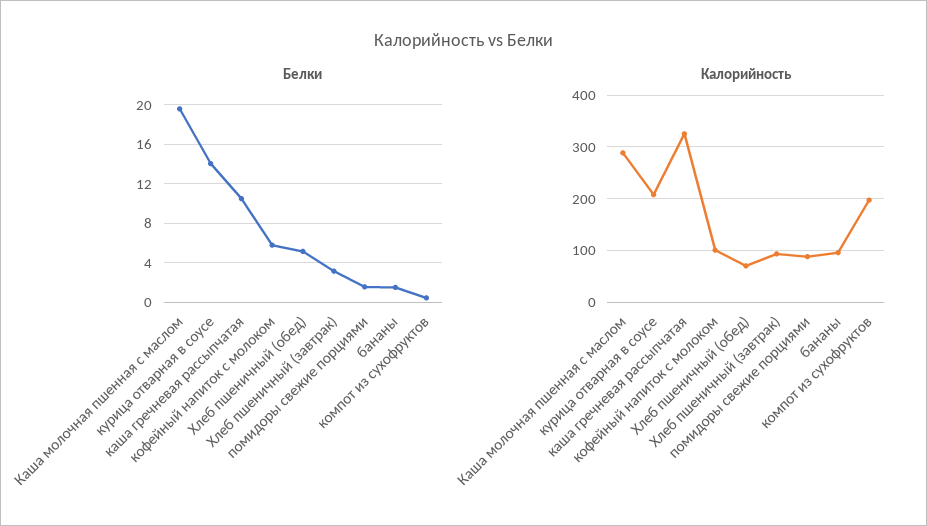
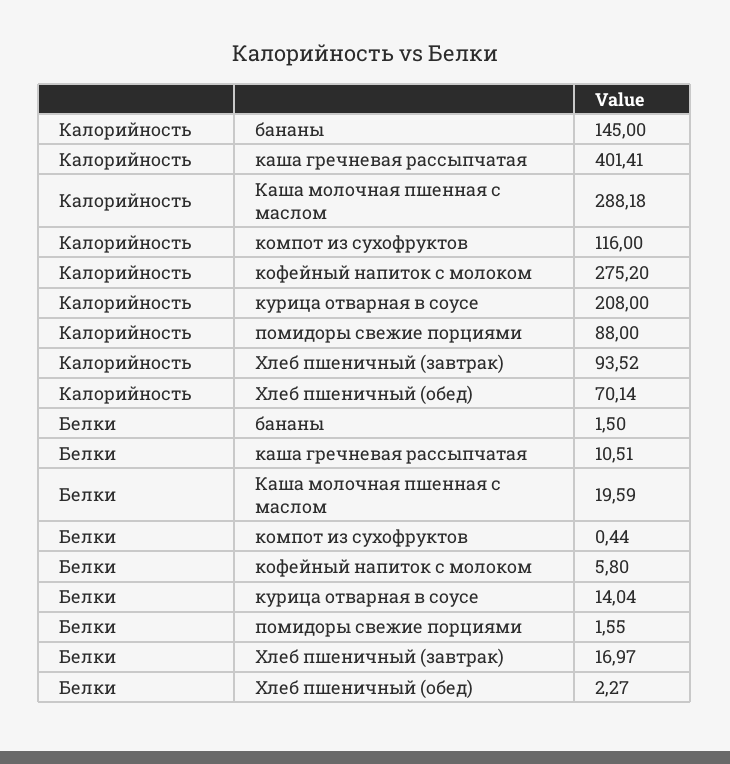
Белки, Хлеб пшеничный (обед): 5 -> 2.27
Белки, Хлеб пшеничный (завтрак): 3 -> 16.97
Калорийность, каша гречневая рассыпчатая: 320 -> 401.41
Калорийность, кофейный напиток с молоком: 100 -> 275.2
Калорийность, бананы: 100 -> 145
Калорийность, компот из сухофруктов: 200 -> 116

